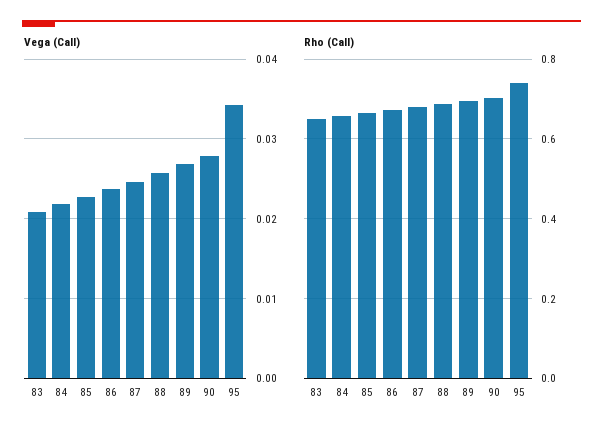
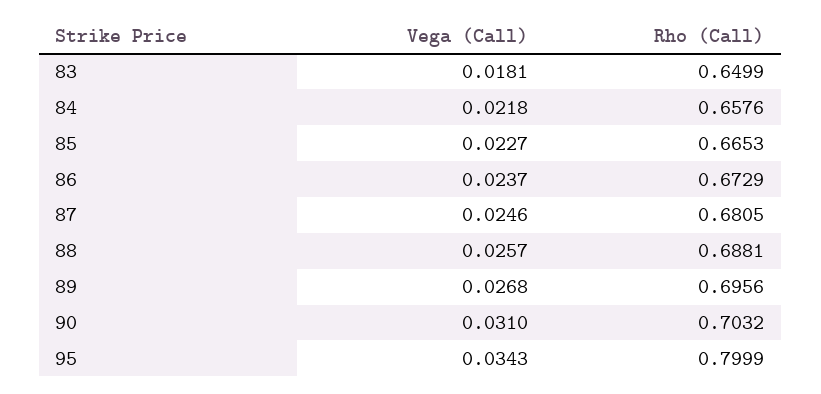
Vega (Call), 83: 0.021 -> 0.0181
Vega (Call), 90: 0.028 -> 0.031
Rho (Call), 95: 0.74 -> 0.7999

